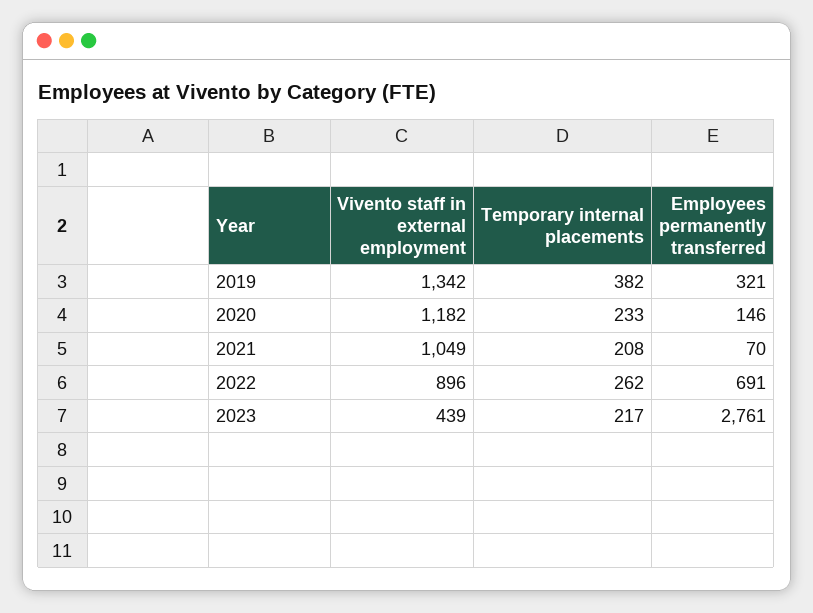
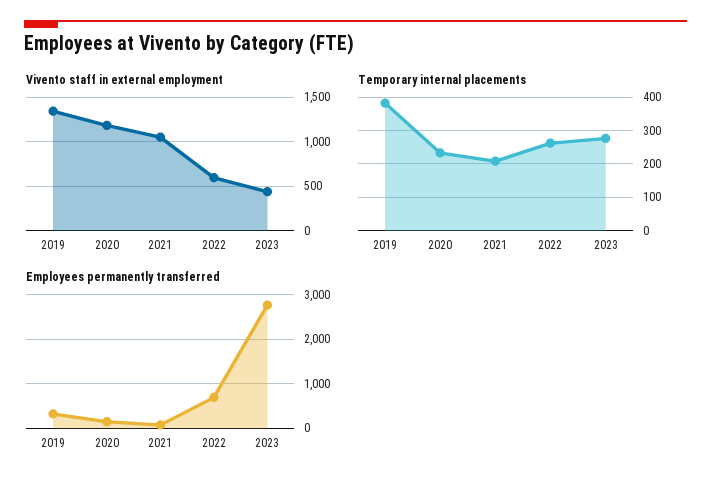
Vivento staff in external employment, 2022: 896 -> 600
Temporary internal placements, 2023: 217 -> 280

